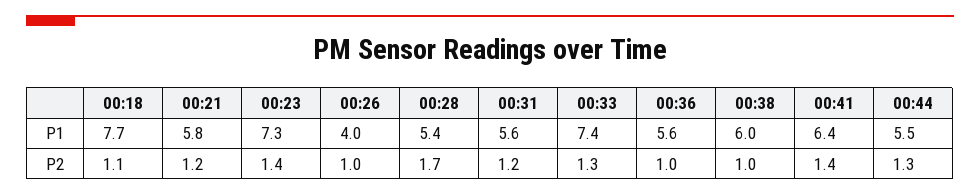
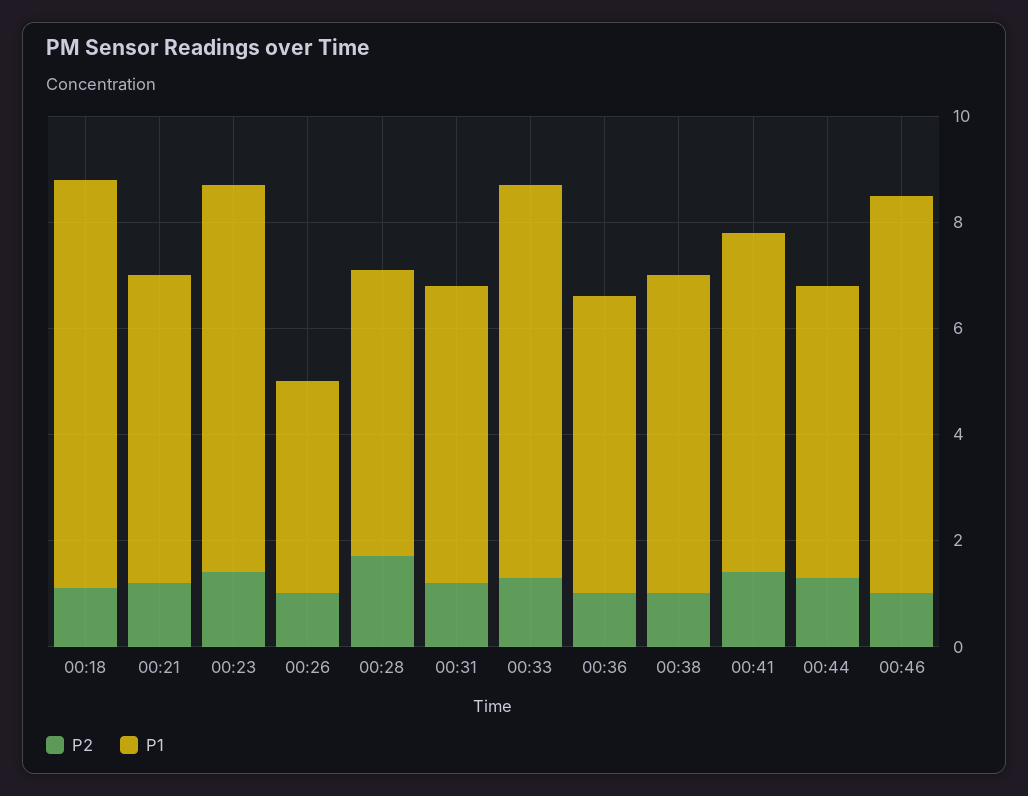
P2, 00:46: none -> 1
P1, 00:46: none -> 7.5

